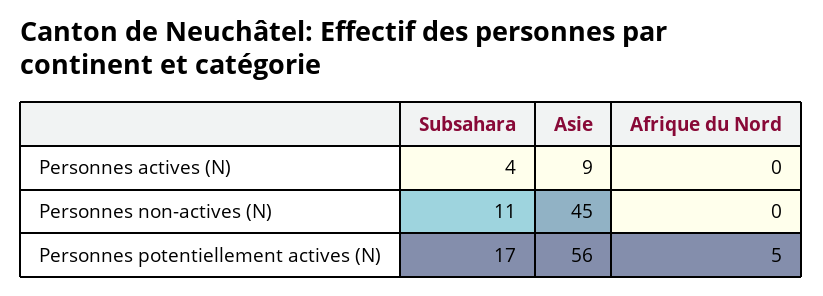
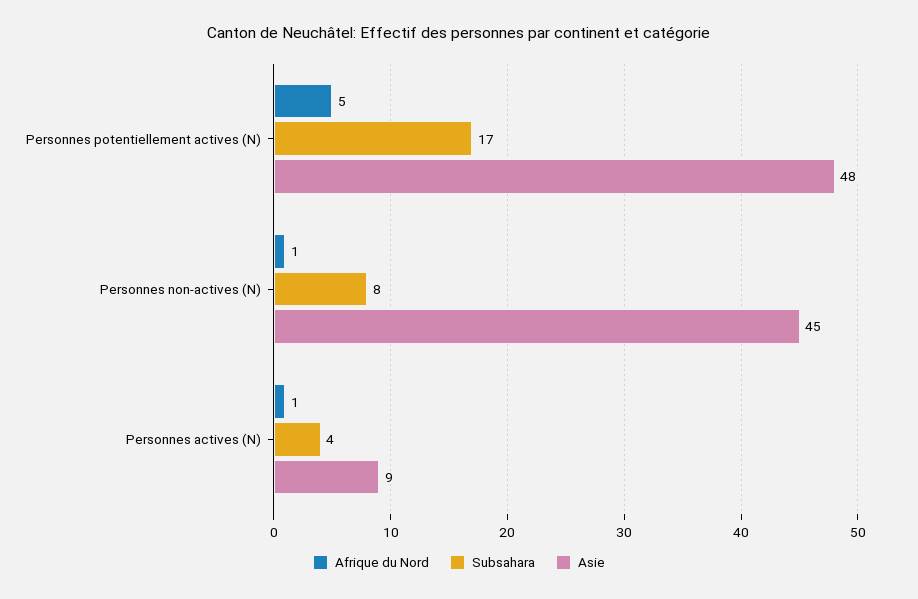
Afrique du Nord, Personnes actives (N): 0 -> 1
Subsahara, Personnes non-actives (N): 11 -> 8
Afrique du Nord, Personnes non-actives (N): 0 -> 1
Asie, Personnes potentiellement actives (N): 56 -> 48

